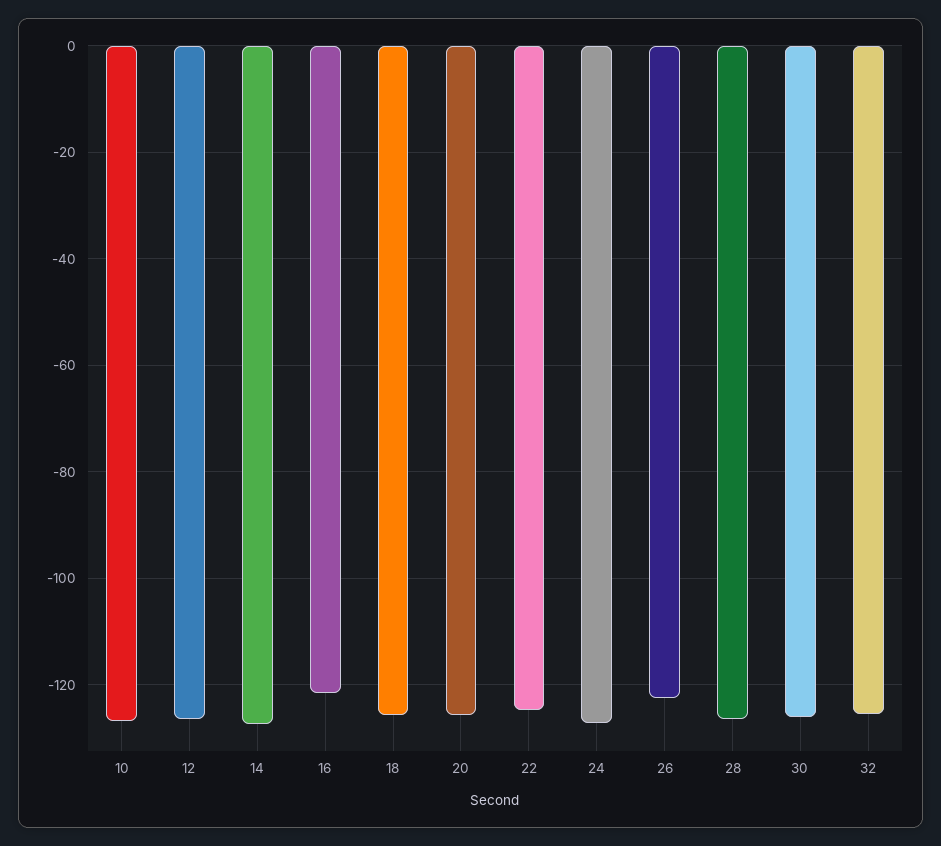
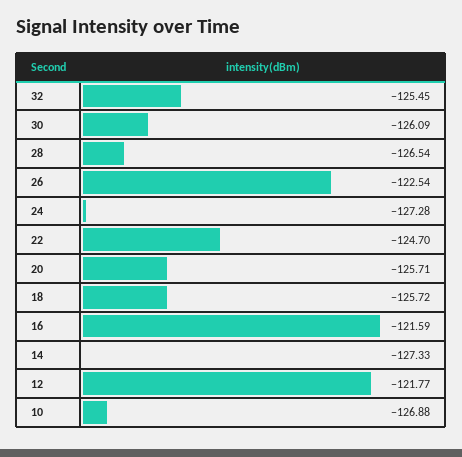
12: -126 -> -121.77

